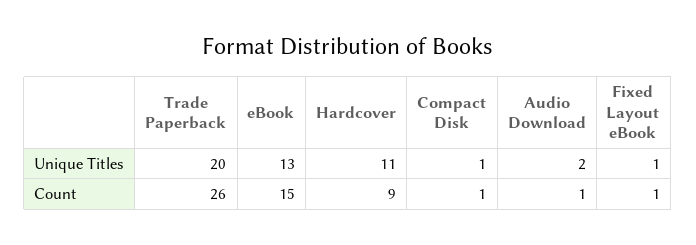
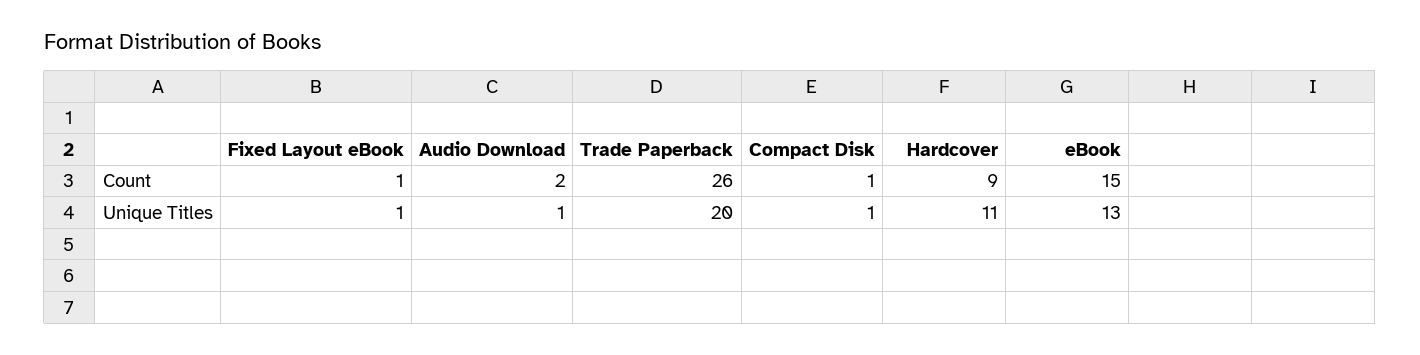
Audio Download, Unique Titles: 2 -> 1
Audio Download, Count: 1 -> 2

